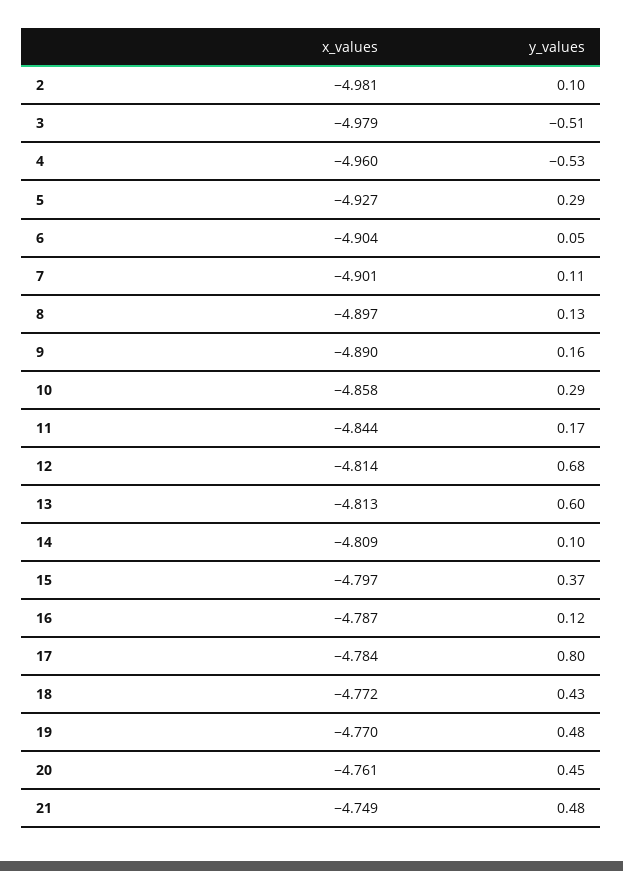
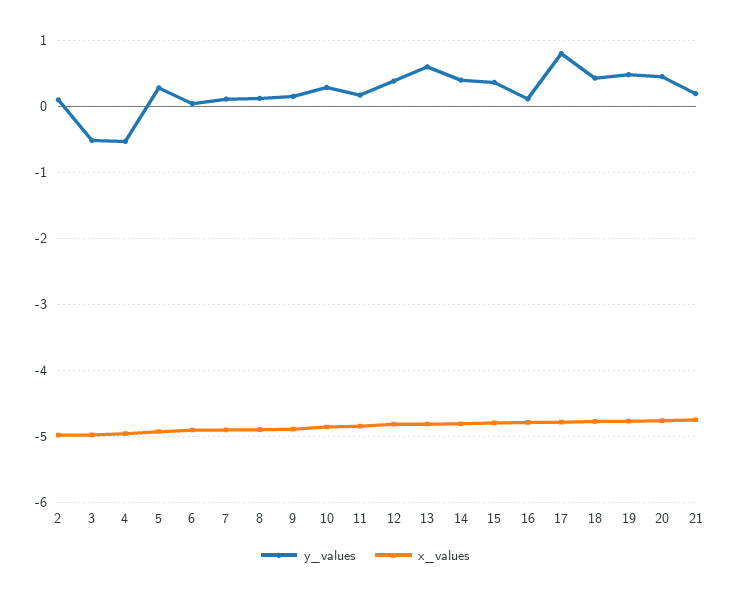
y_values, 12: 0.68 -> 0.4
y_values, 14: 0.1 -> 0.4
y_values, 21: 0.48 -> 0.2

